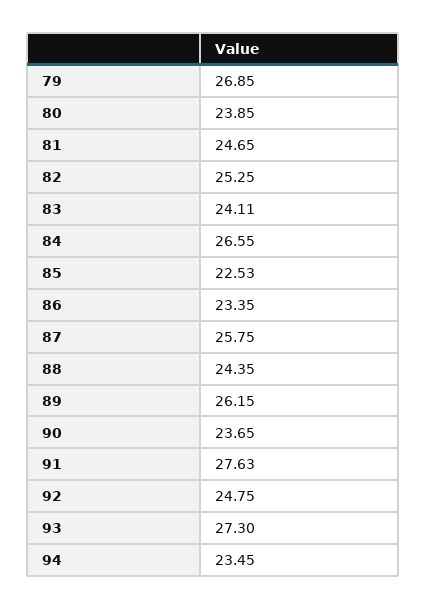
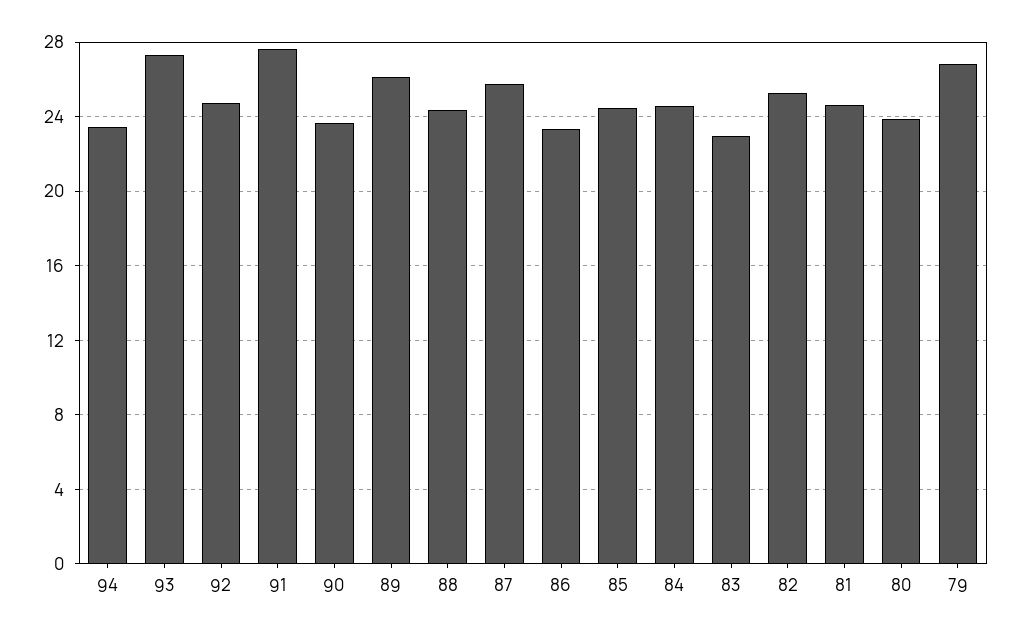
83: 24.11 -> 23
84: 26.55 -> 24.5
85: 22.53 -> 24.5

